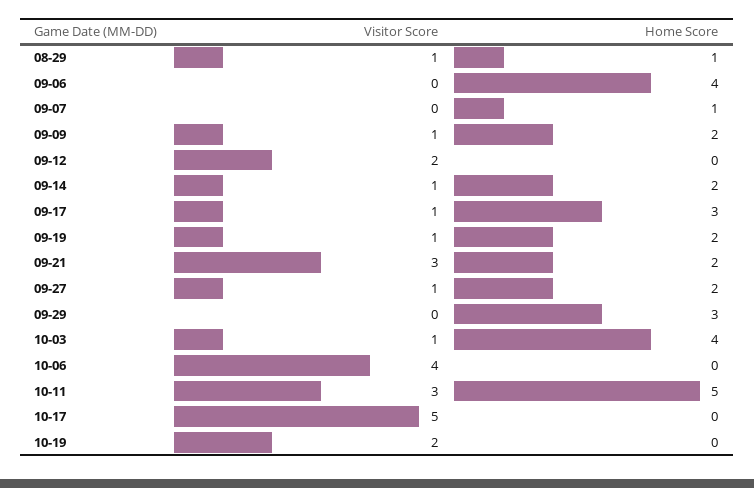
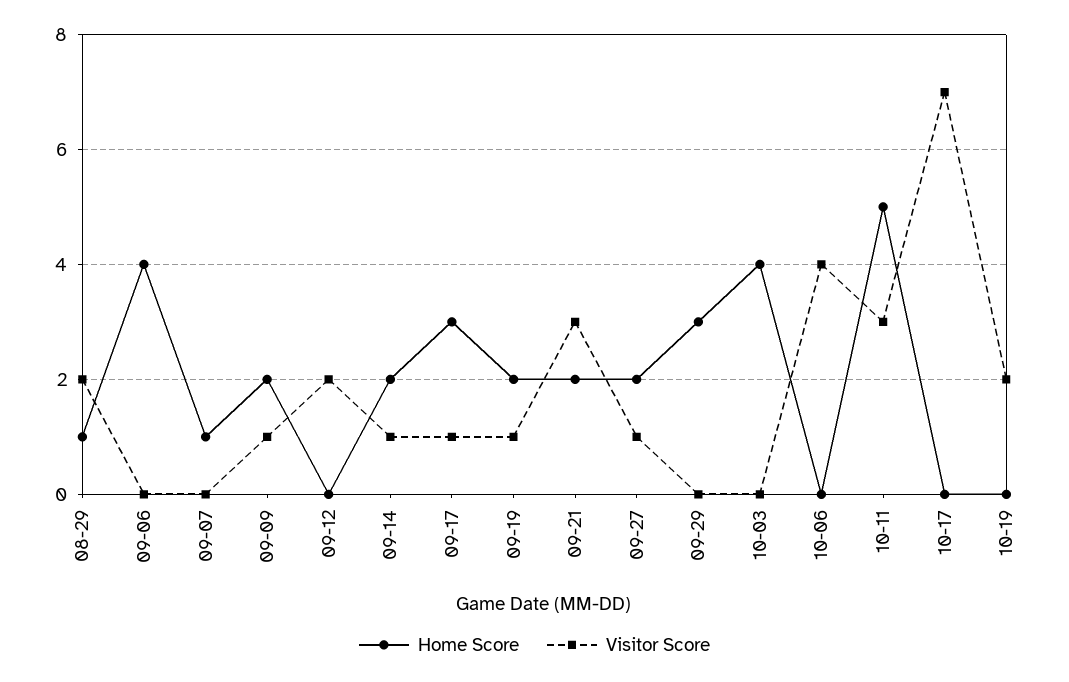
Visitor Score, 08-29: 1 -> 2
Visitor Score, 10-03: 1 -> 0
Visitor Score, 10-17: 5 -> 7

